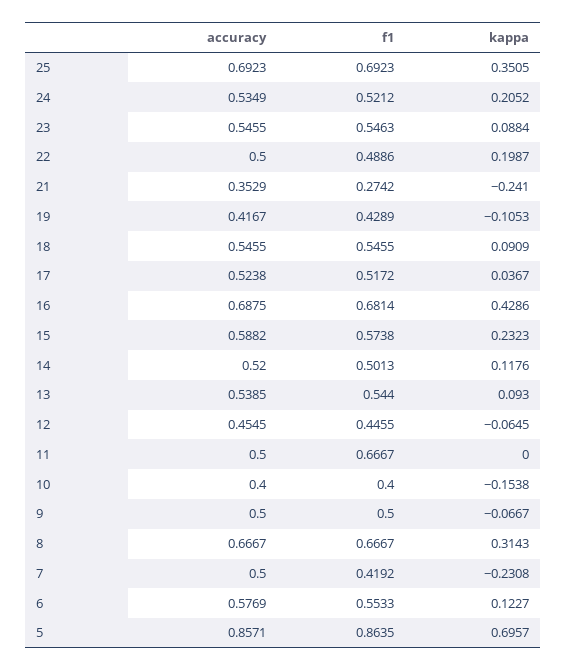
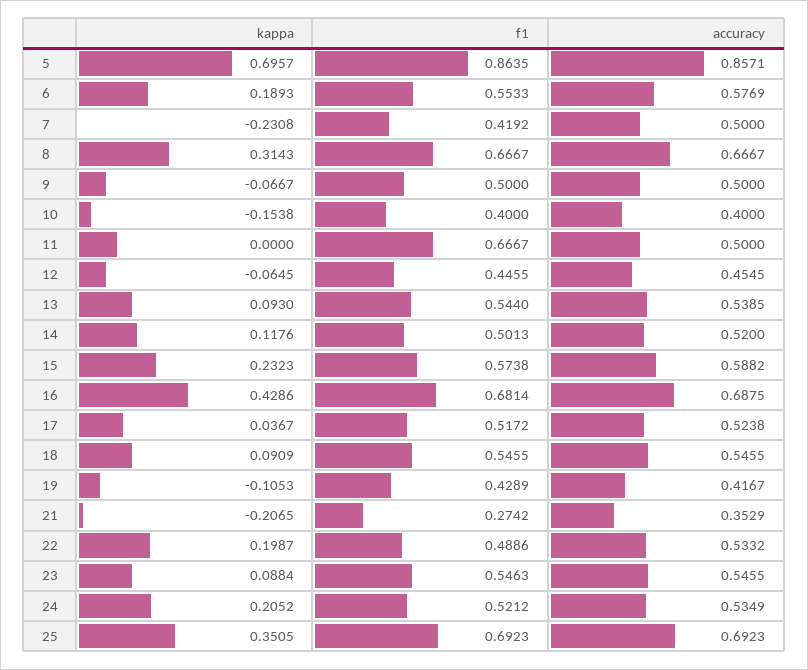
accuracy, 22: 0.5 -> 0.5332
kappa, 21: -0.241 -> -0.2065
kappa, 6: 0.1227 -> 0.1893

